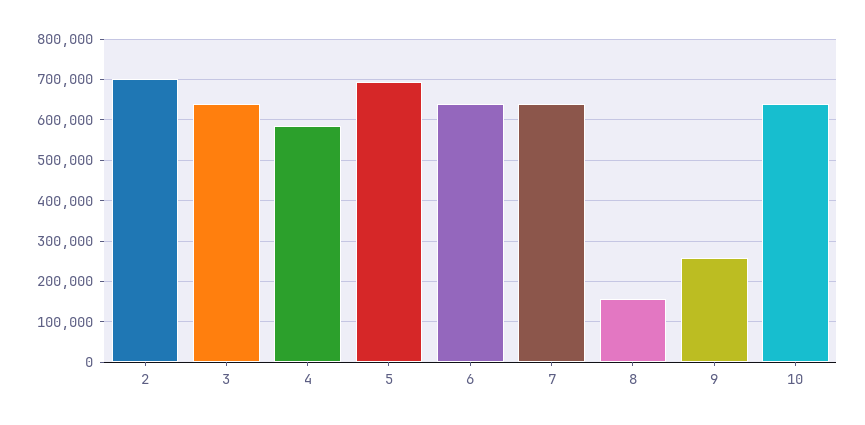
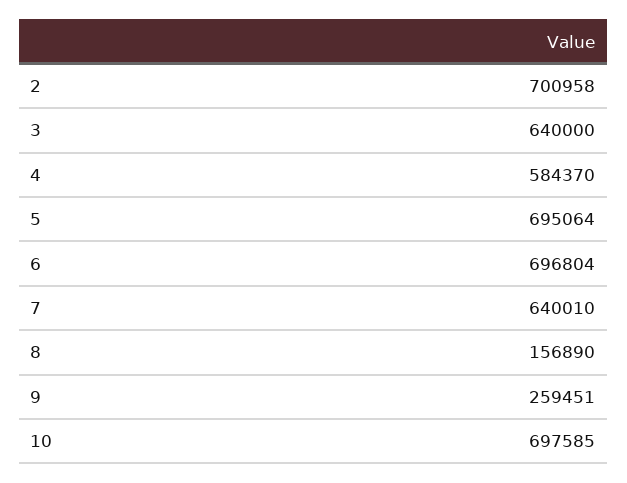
6: 640000 -> 696804
10: 640000 -> 697585

